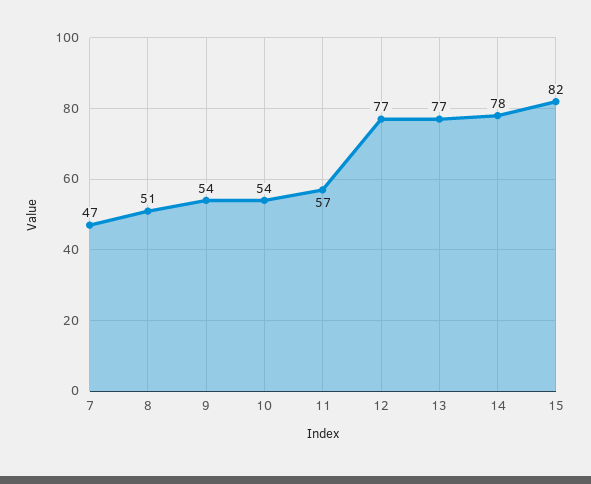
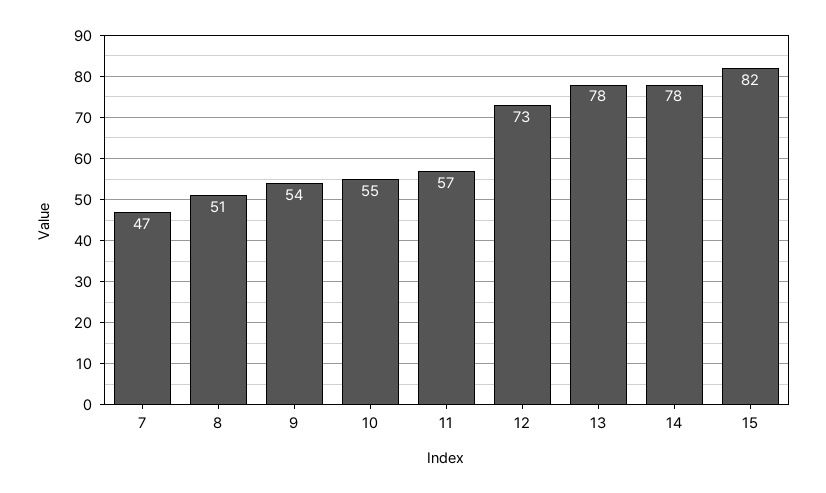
10: 54 -> 55
12: 77 -> 73
13: 77 -> 78

